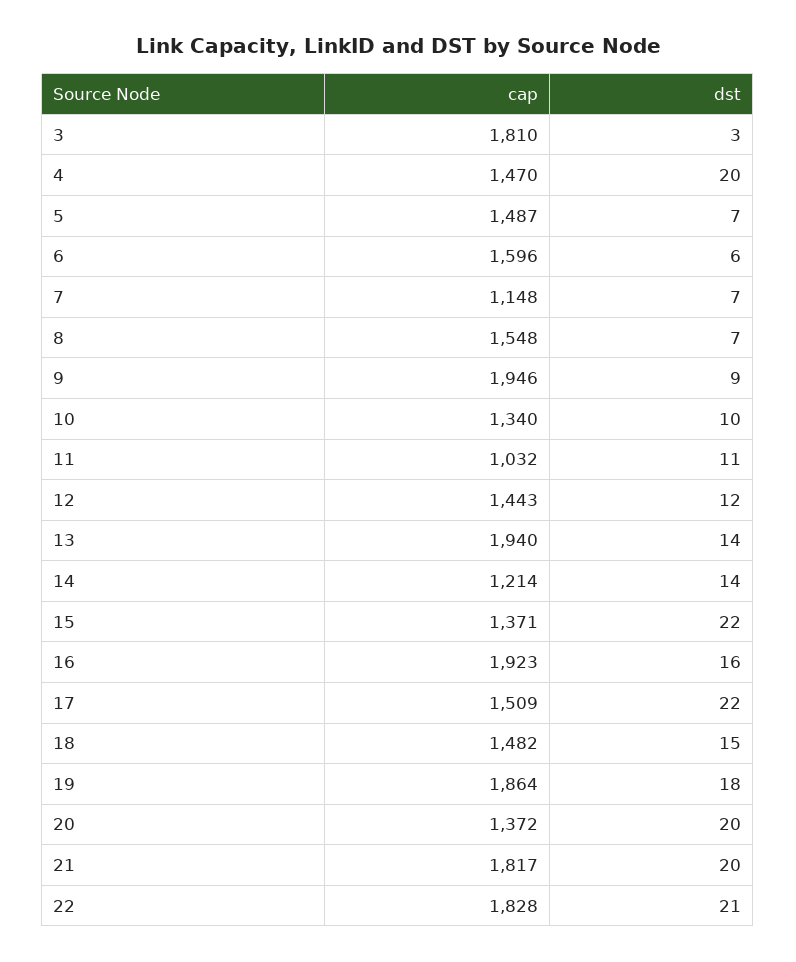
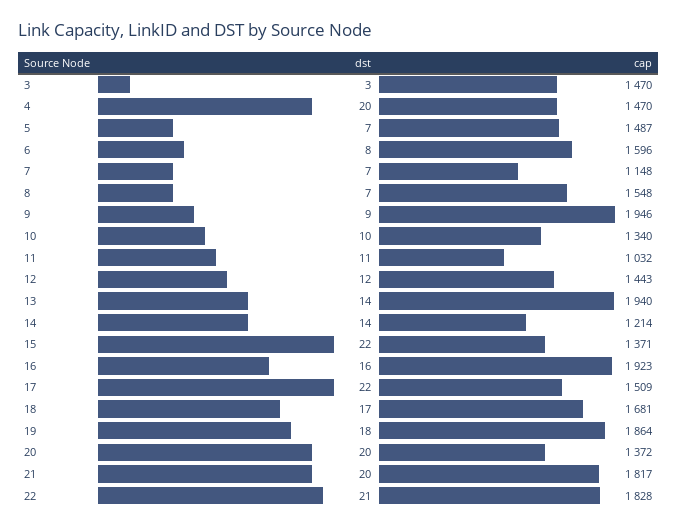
cap, 3: 1810 -> 1470
dst, 6: 6 -> 8
cap, 18: 1482 -> 1681
dst, 18: 15 -> 17

